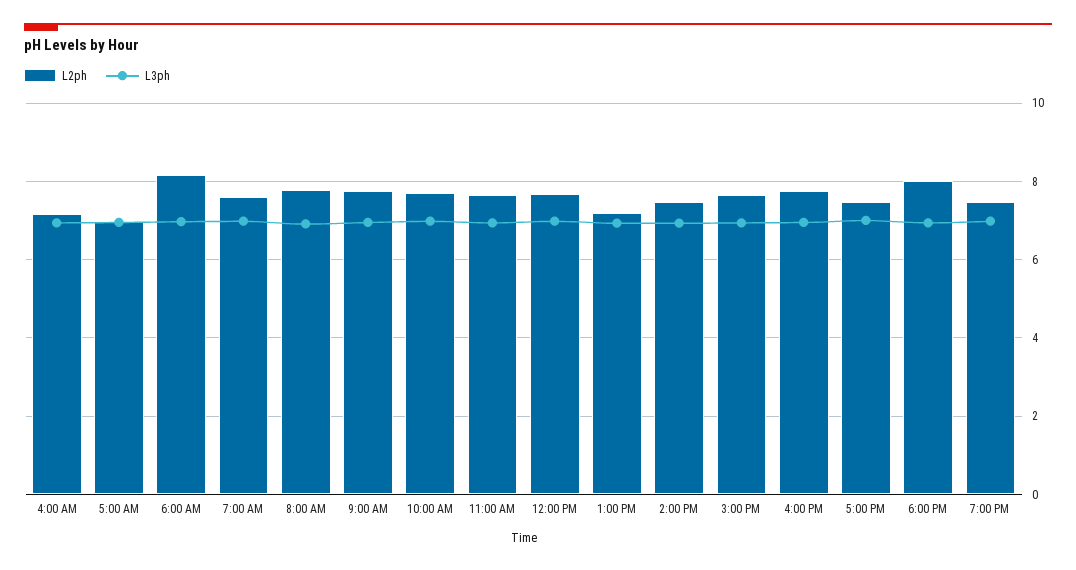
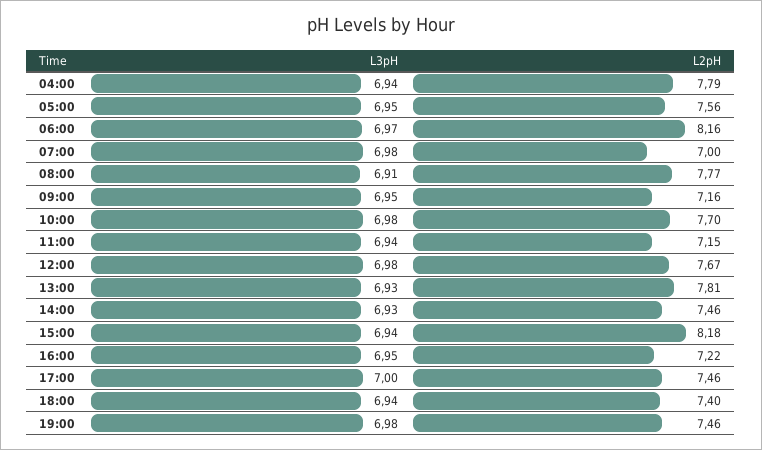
L2ph, 4:00 AM: 7.2 -> 7.79
L2ph, 5:00 AM: 7 -> 7.56
L2ph, 7:00 AM: 7.6 -> 7
L2ph, 9:00 AM: 7.8 -> 7.16
L2ph, 11:00 AM: 7.6 -> 7.15
L2ph, 1:00 PM: 7.2 -> 7.81
L2ph, 3:00 PM: 7.6 -> 8.18
L2ph, 4:00 PM: 7.8 -> 7.22
L2ph, 6:00 PM: 8 -> 7.4

